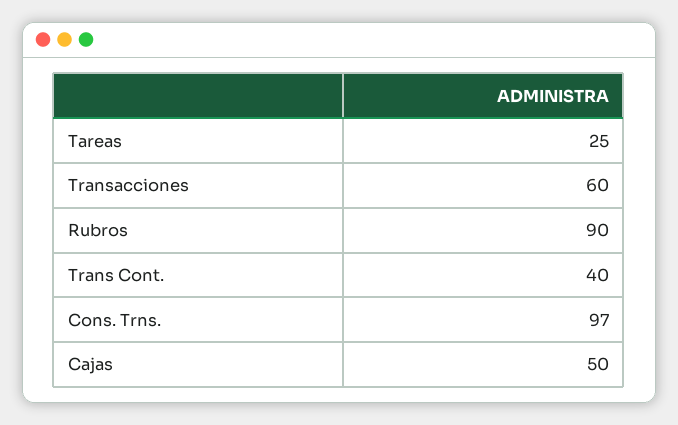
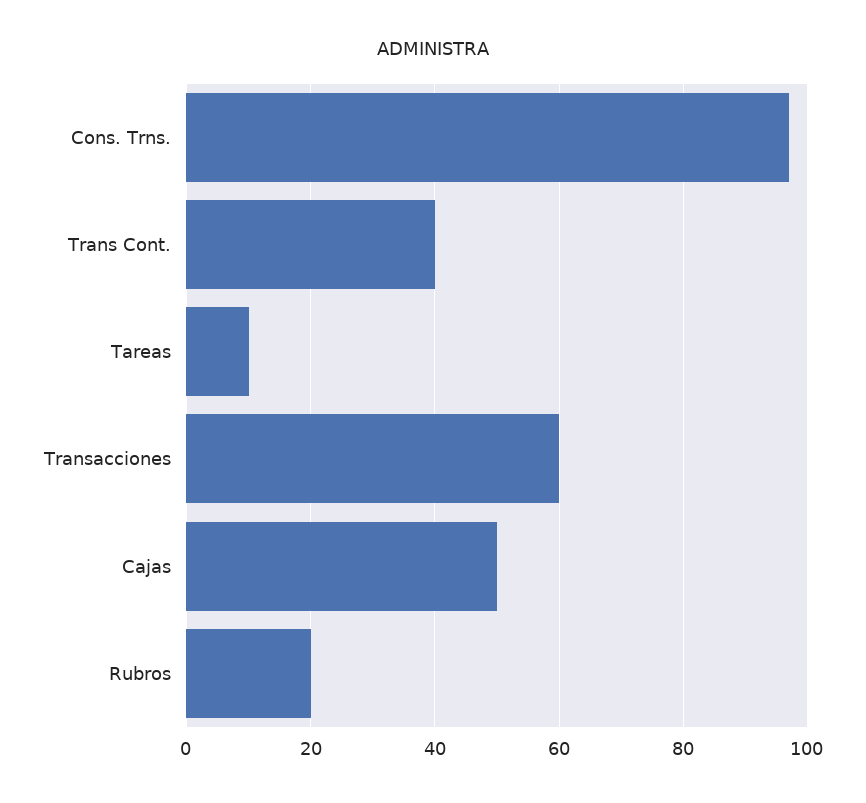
Tareas: 25 -> 10
Rubros: 90 -> 20

